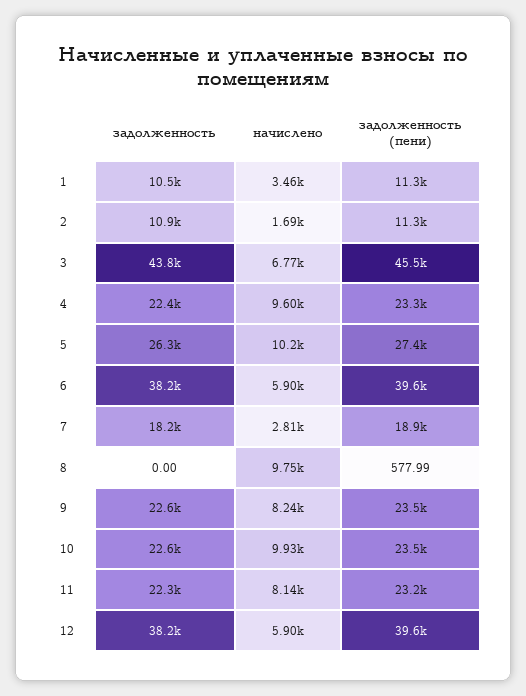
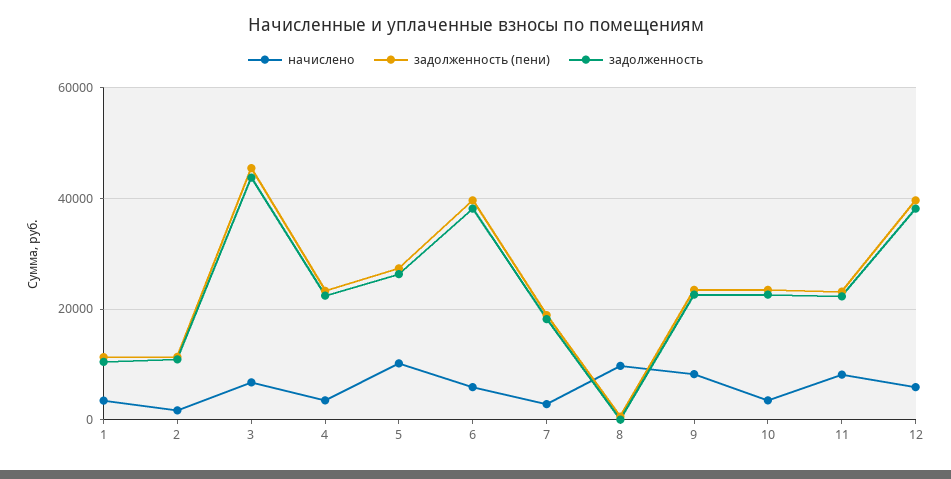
начислено, 4: 9600 -> 4000
начислено, 10: 9930 -> 4000

